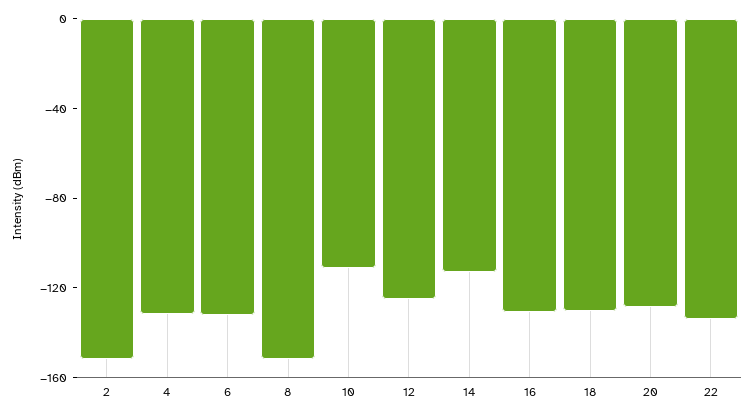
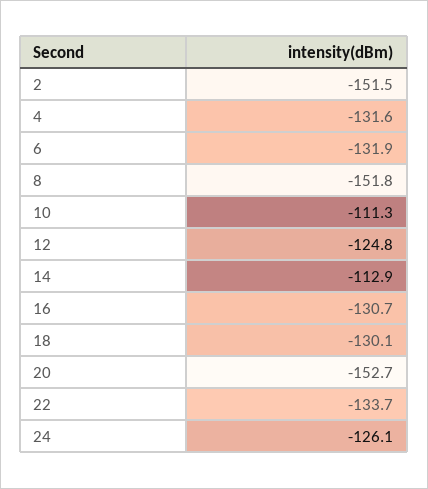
20: -130 -> -152.7
24: none -> -126.1

